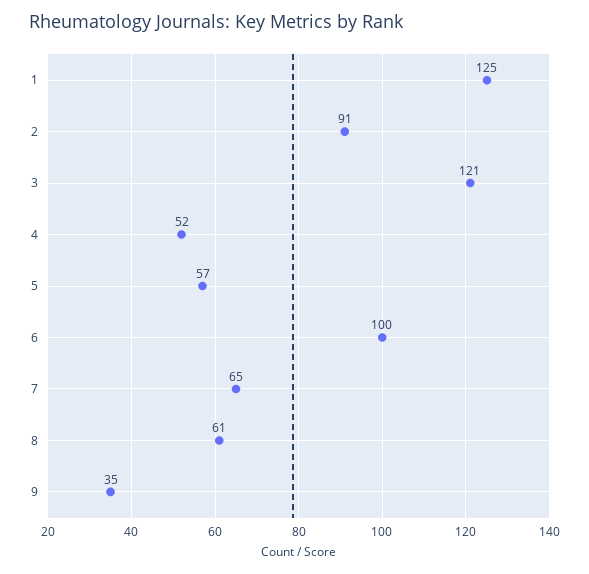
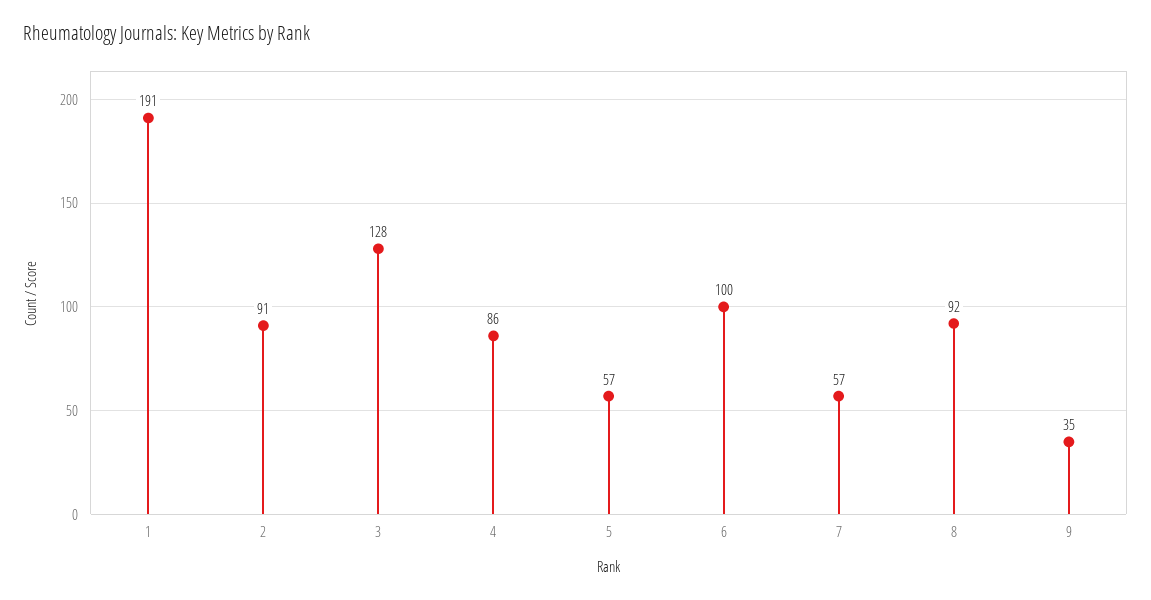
1: 125 -> 191
3: 121 -> 128
4: 52 -> 86
7: 65 -> 57
8: 61 -> 92

